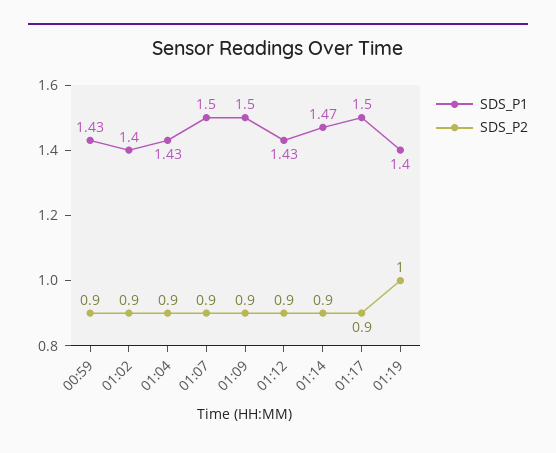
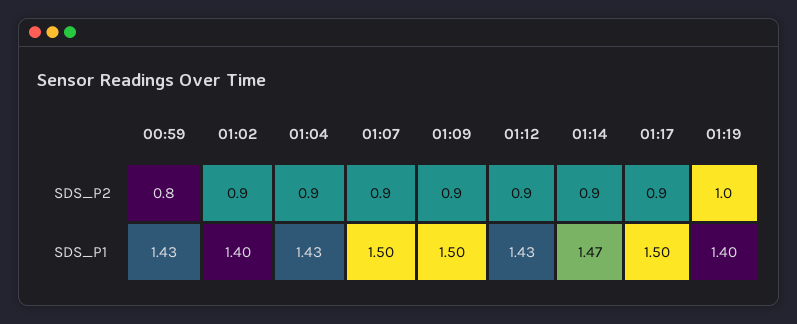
SDS_P2, 00:59: 0.9 -> 0.8

